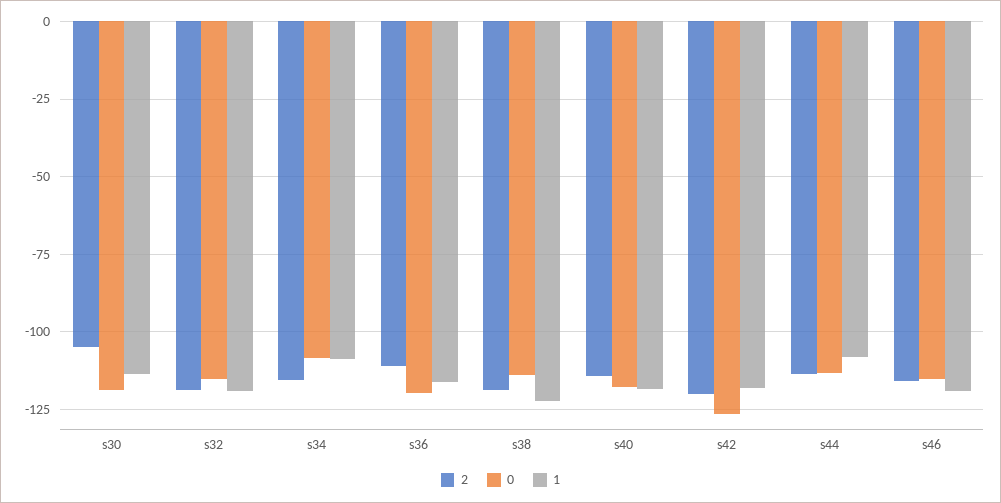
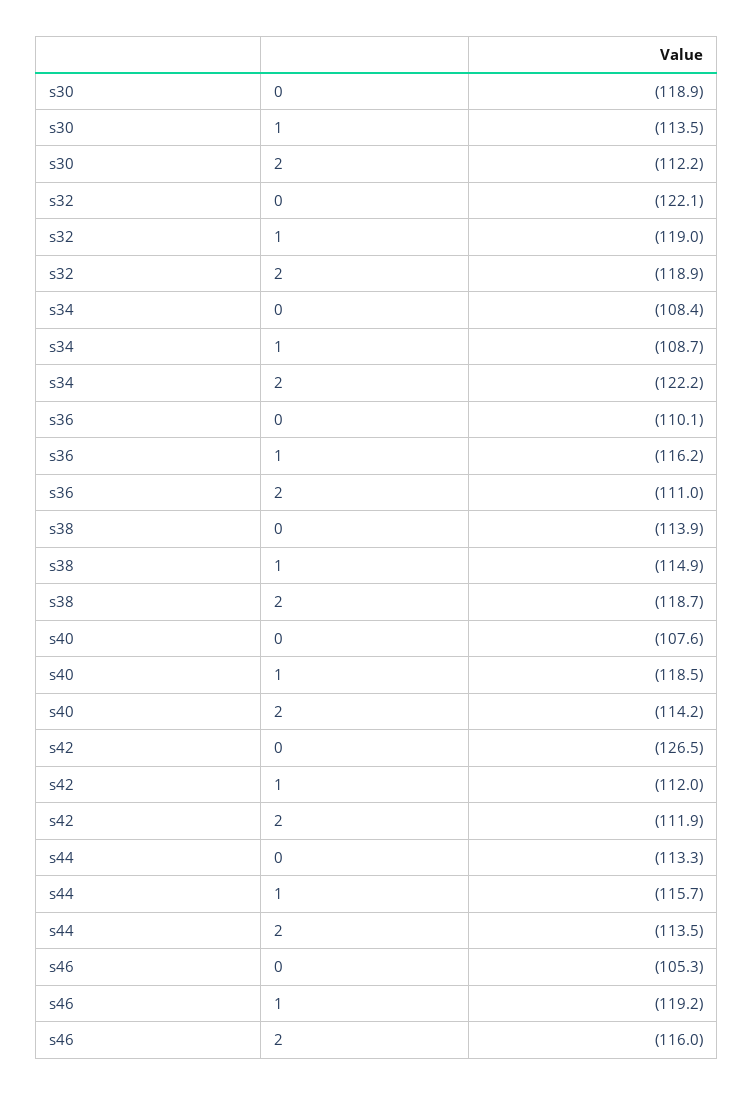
2, s30: -105 -> -112.2
0, s32: -115 -> -122.1
2, s34: -115 -> -122.2
0, s36: -120 -> -110.1
1, s38: -122.5 -> -114.9
0, s40: -117.5 -> -107.6
2, s42: -120 -> -111.9
1, s42: -117.5 -> -112
1, s44: -107.5 -> -115.7
0, s46: -115 -> -105.3

